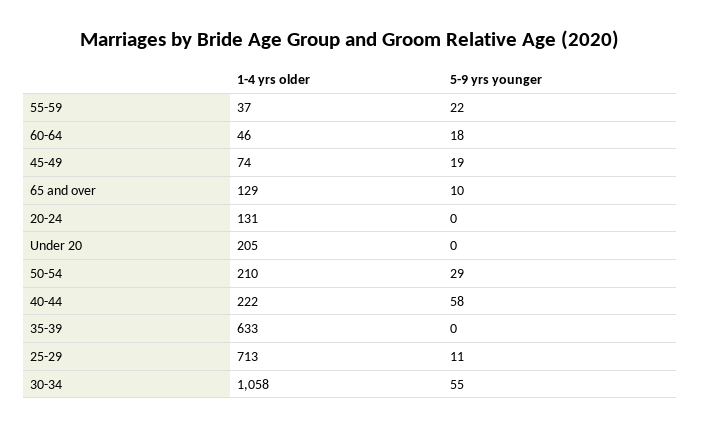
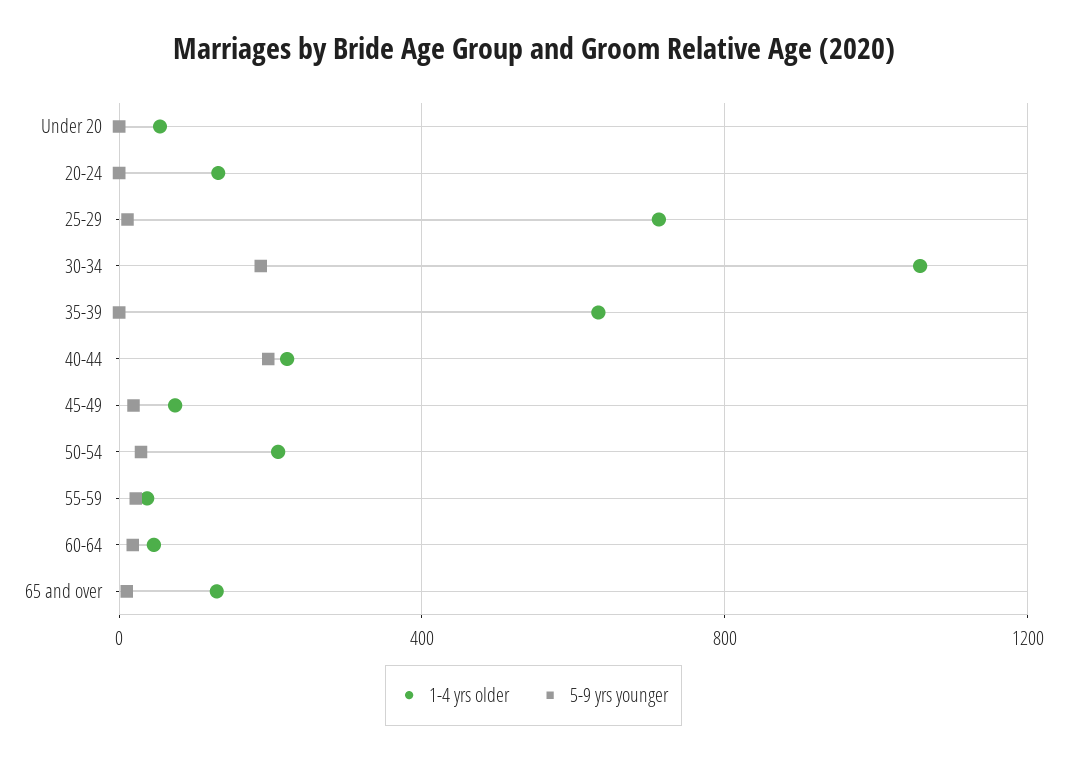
1-4 yrs older, Under 20: 205 -> 50
5-9 yrs younger, 40-44: 58 -> 200
5-9 yrs younger, 30-34: 55 -> 200

